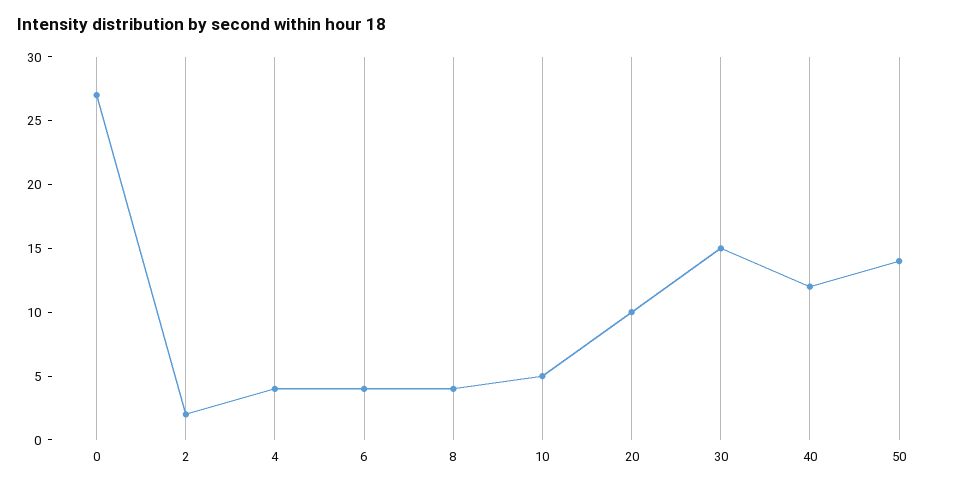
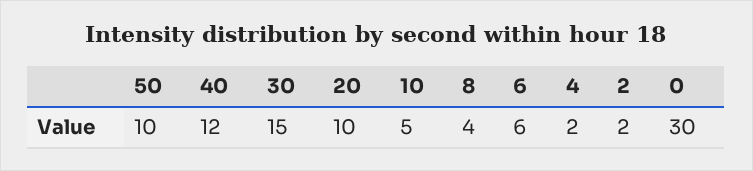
0: 27 -> 30
4: 4 -> 2
6: 4 -> 6
50: 14 -> 10

